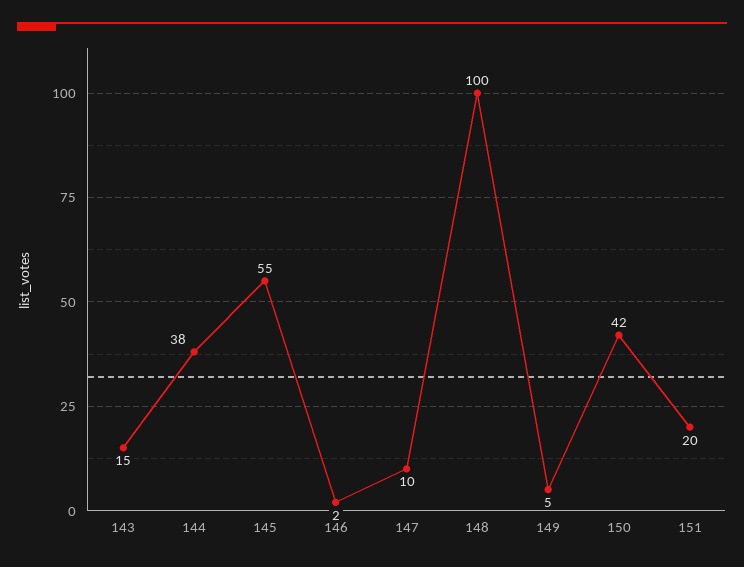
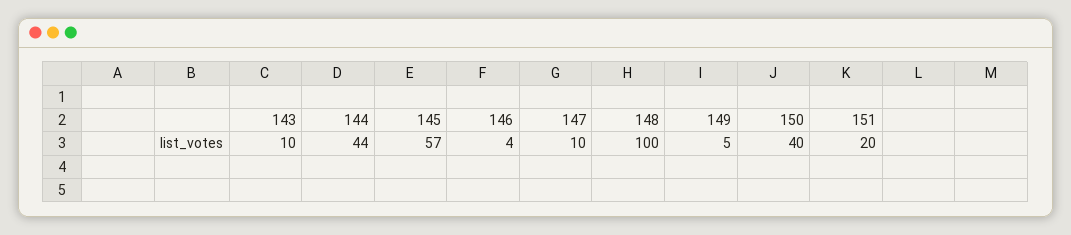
143: 15 -> 10
144: 38 -> 44
145: 55 -> 57
146: 2 -> 4
150: 42 -> 40

